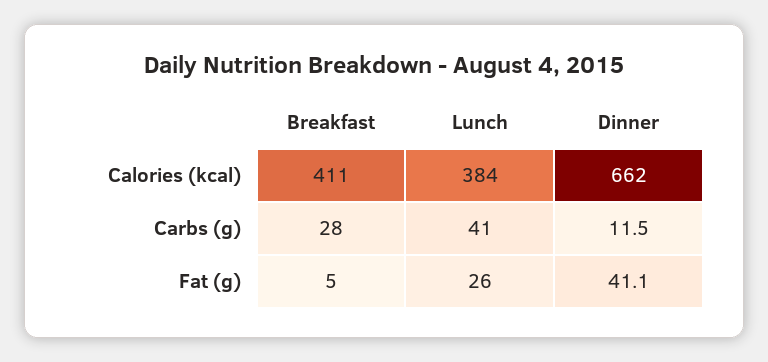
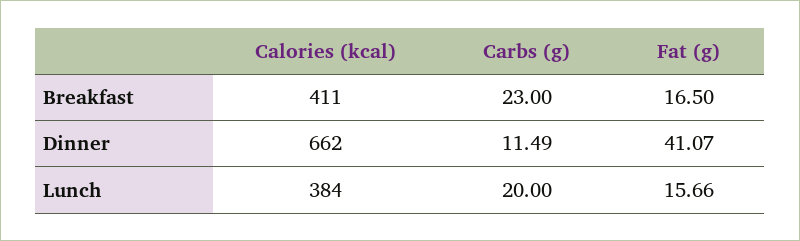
Breakfast, Carbs (g): 28 -> 23
Lunch, Carbs (g): 41 -> 20
Breakfast, Fat (g): 5 -> 16.5
Lunch, Fat (g): 26 -> 15.66

